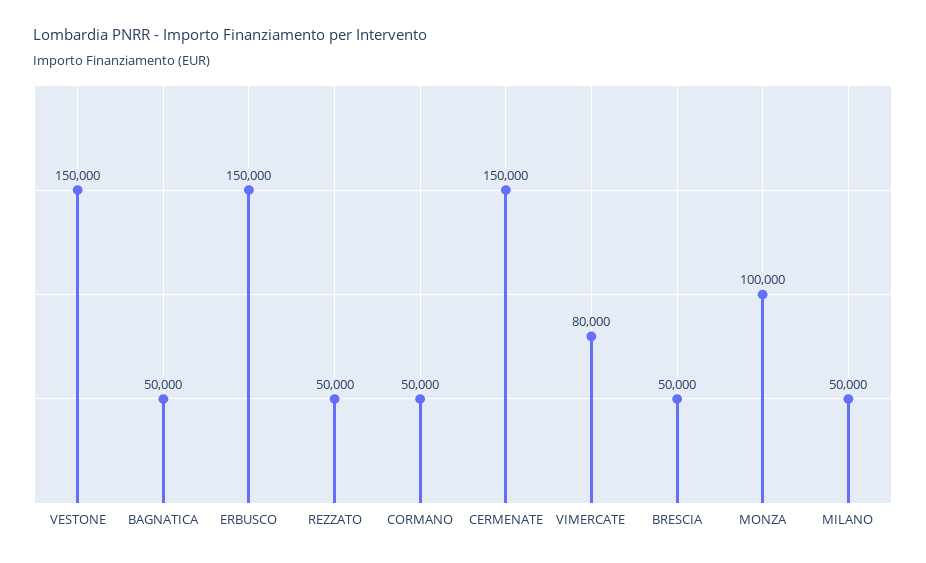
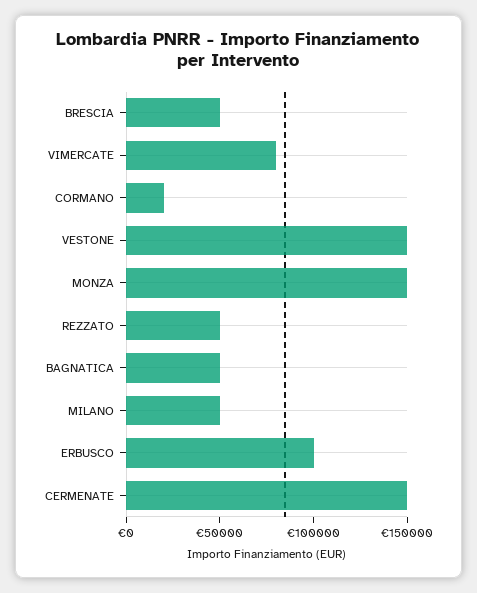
ERBUSCO: 150000 -> 100000
CORMANO: 50000 -> 20000
MONZA: 100000 -> 150000

